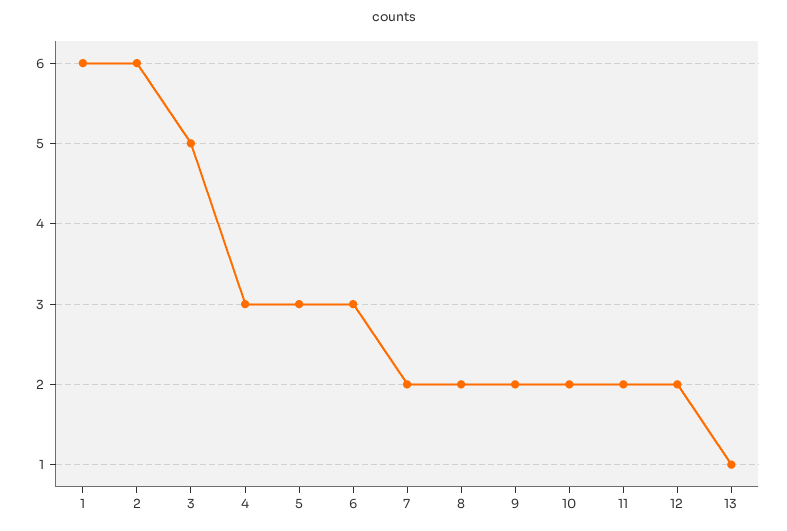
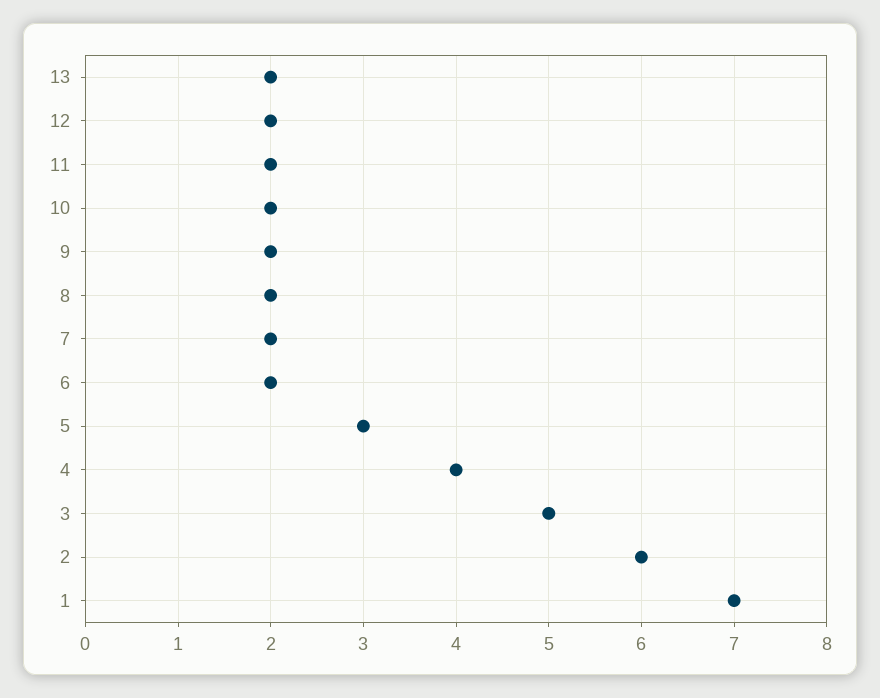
1: 6 -> 7
4: 3 -> 4
6: 3 -> 2
13: 1 -> 2

